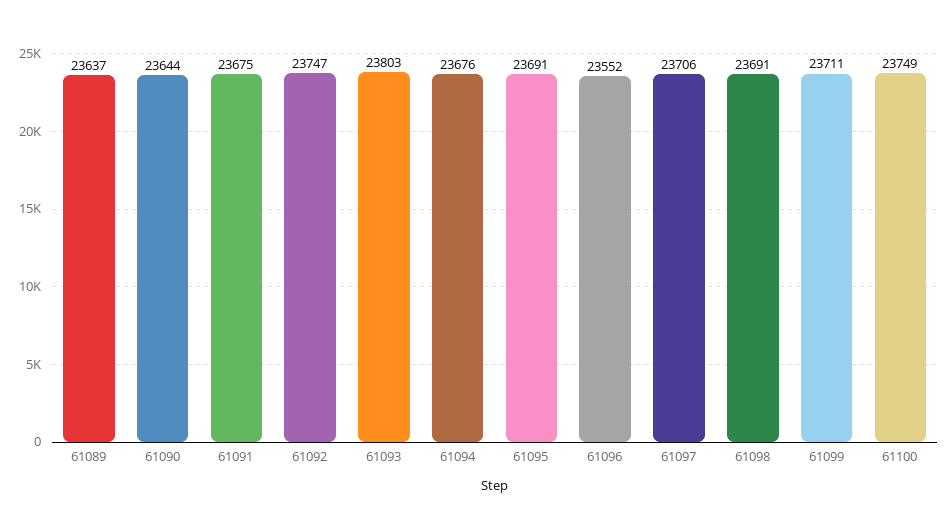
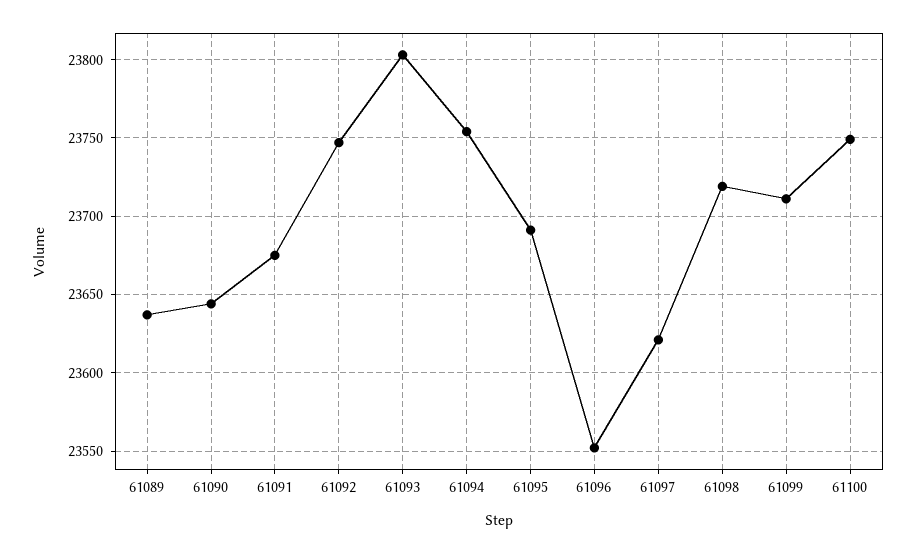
61094: 23676 -> 23755
61097: 23706 -> 23620
61098: 23691 -> 23720

